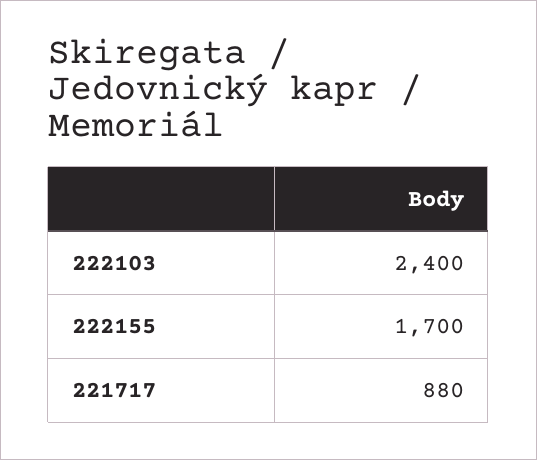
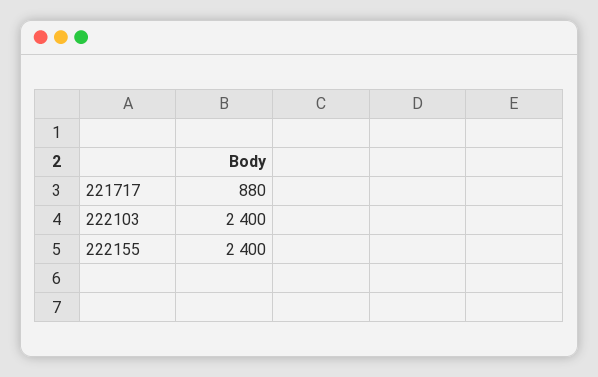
222155: 1700 -> 2400

